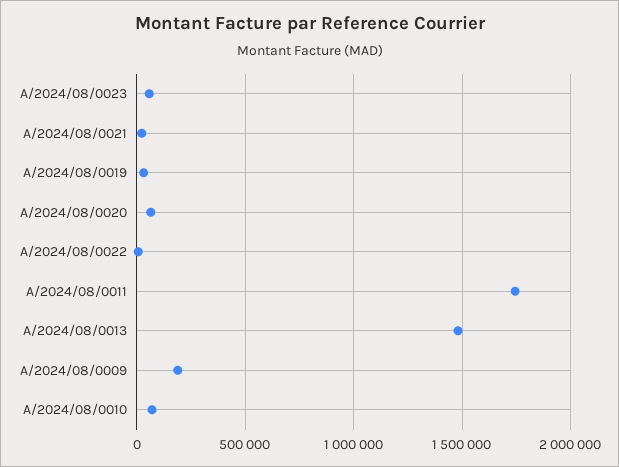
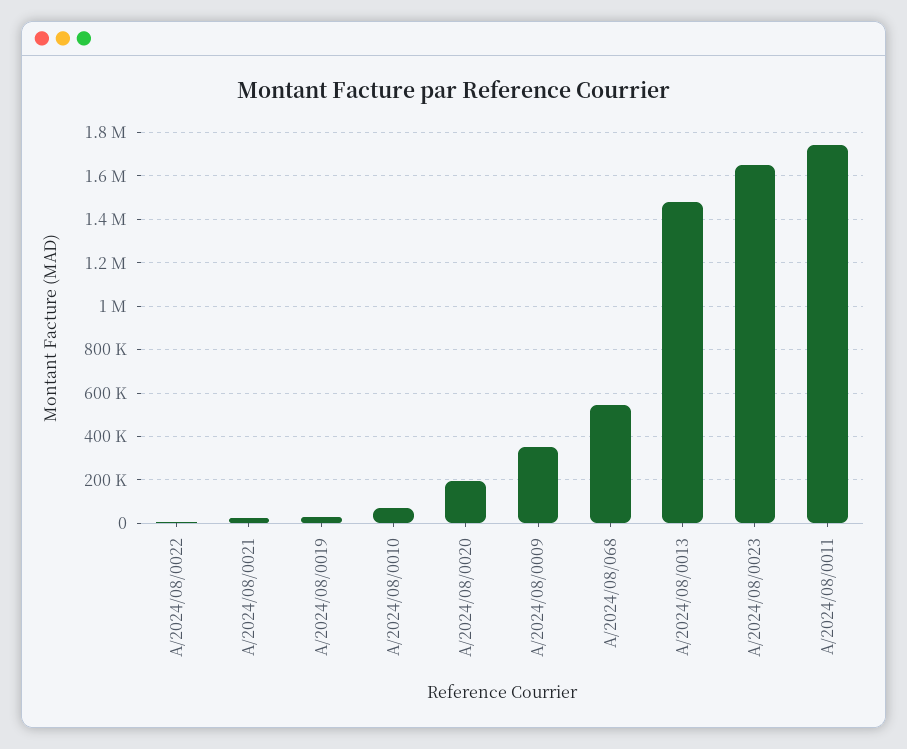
A/2024/08/0023: 50000 -> 1650000
A/2024/08/0020: 50000 -> 200000
A/2024/08/0009: 200000 -> 350000
A/2024/08/068: none -> 550000

